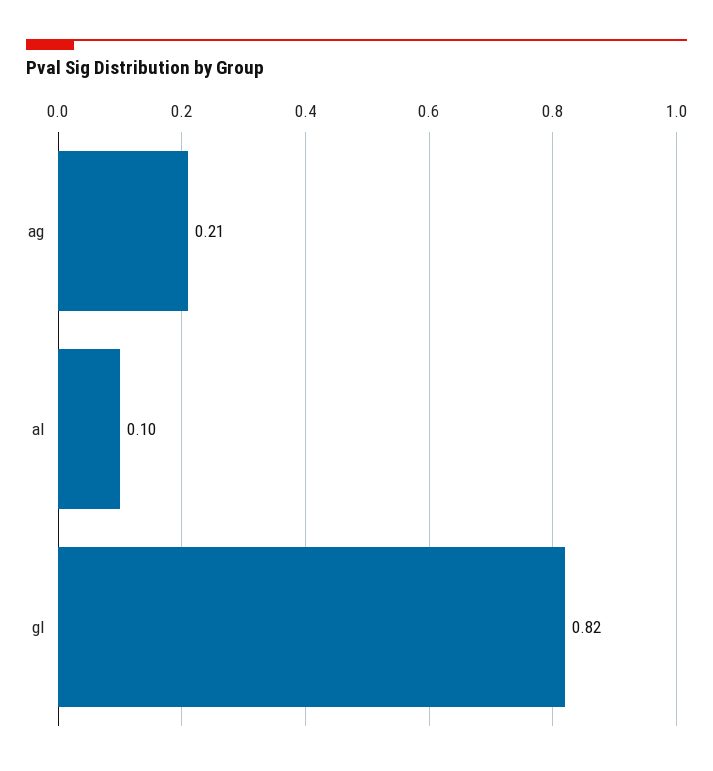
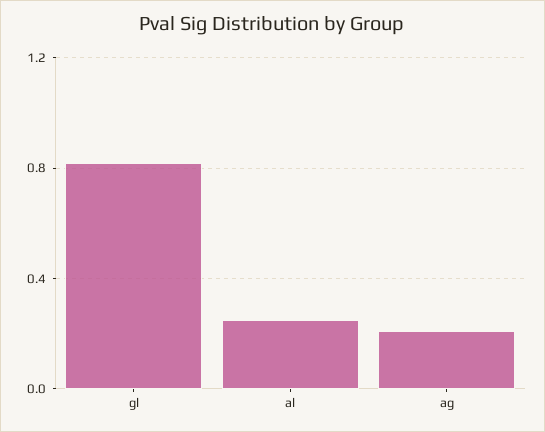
al: 0.1 -> 0.25

